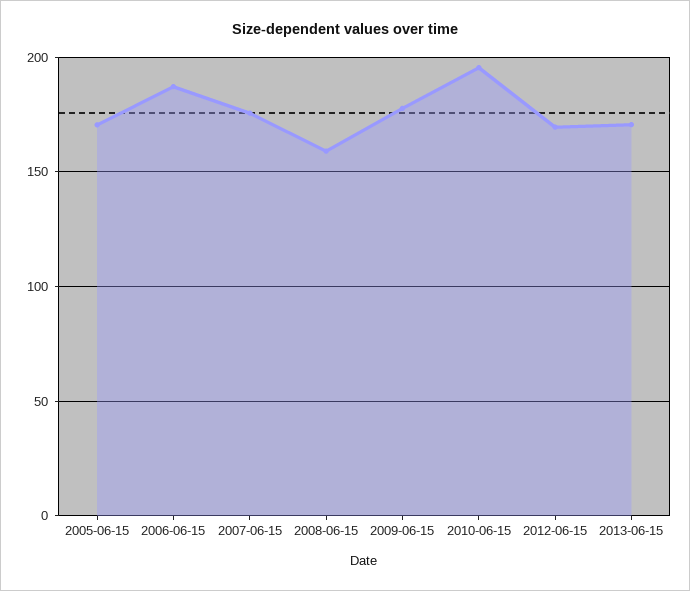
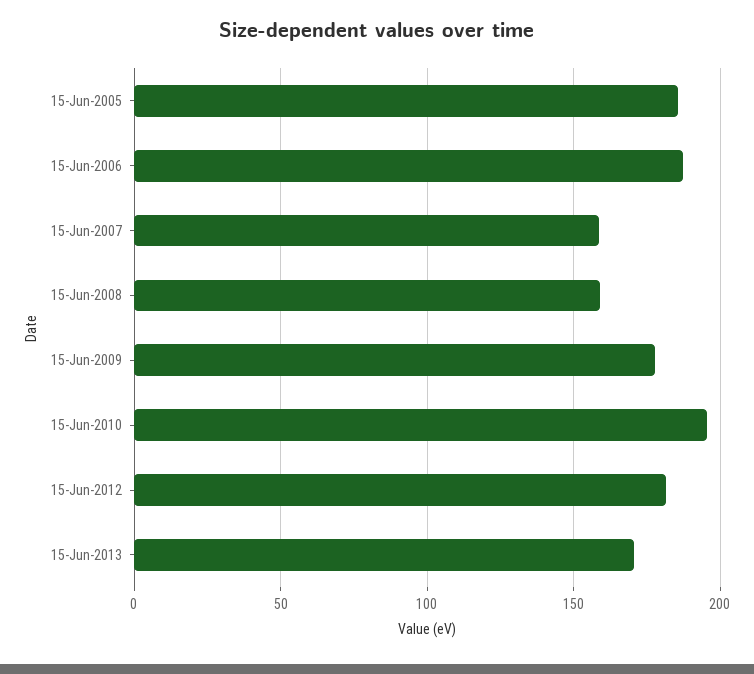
2005-06-15: 170 -> 185
2007-06-15: 175 -> 160
2012-06-15: 170 -> 180

